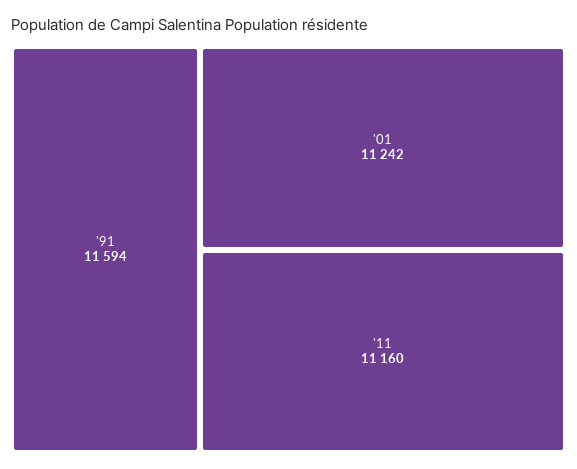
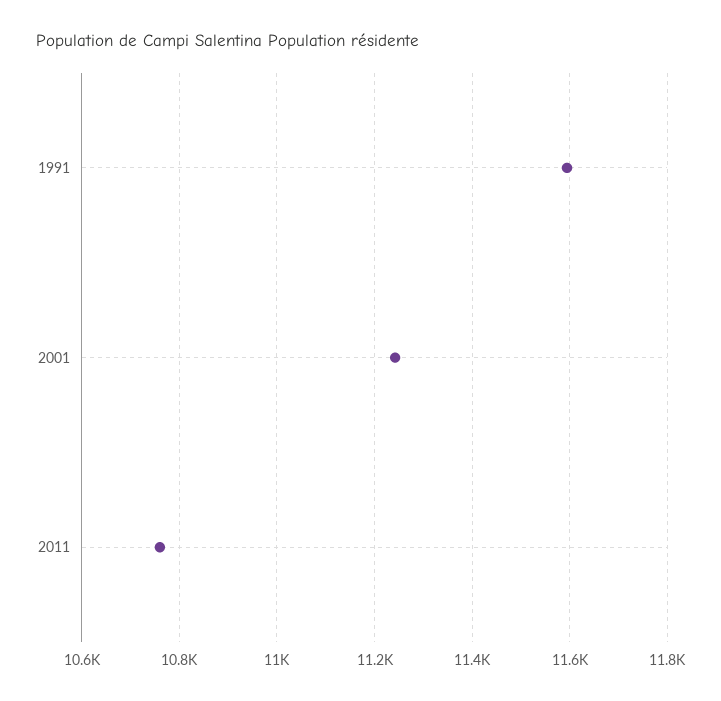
'11: 11160 -> 10760

